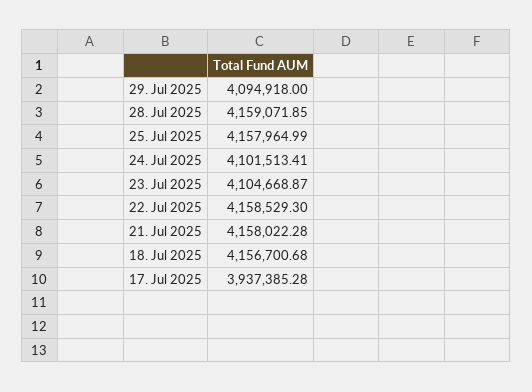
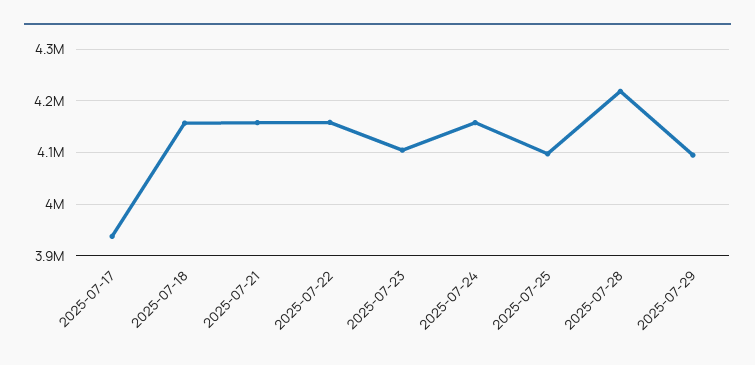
28. Jul 2025: 4159071.85 -> 4220000
25. Jul 2025: 4157964.99 -> 4100000
24. Jul 2025: 4101513.41 -> 4160000

